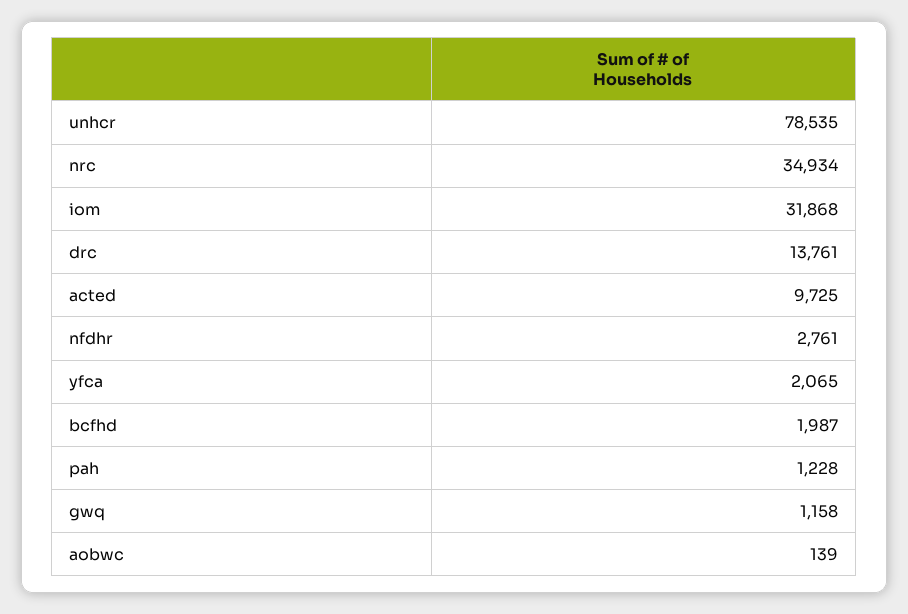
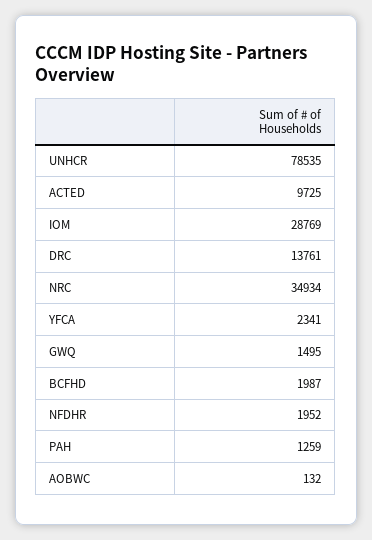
iom: 31868 -> 28769
nfdhr: 2761 -> 1952
yfca: 2065 -> 2341
pah: 1228 -> 1259
gwq: 1158 -> 1495
aobwc: 139 -> 132

